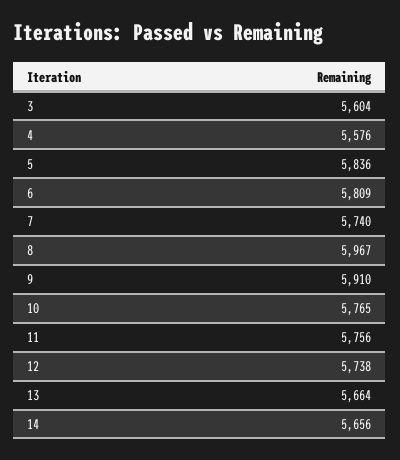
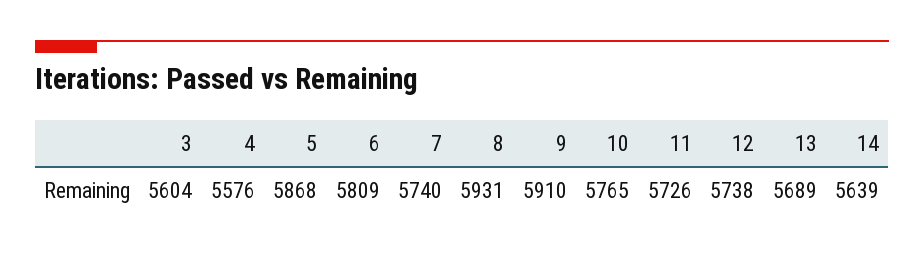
5: 5836 -> 5868
8: 5967 -> 5931
11: 5756 -> 5726
13: 5664 -> 5689
14: 5656 -> 5639

